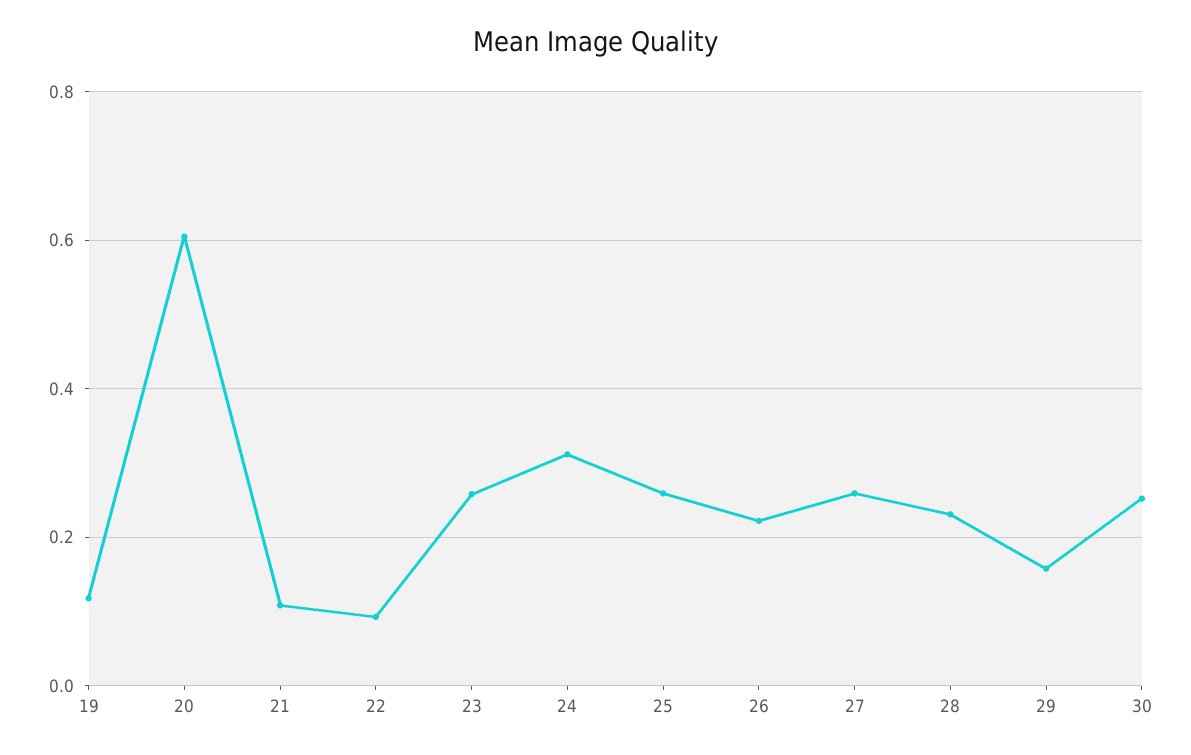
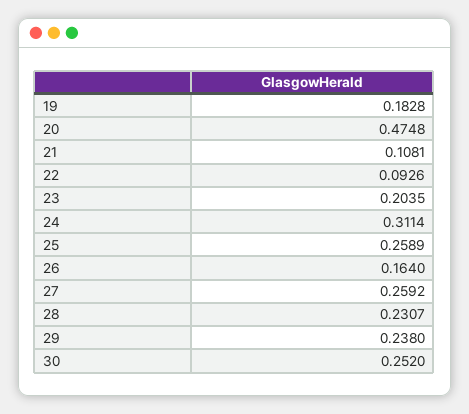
19: 0.12 -> 0.1828
20: 0.6 -> 0.4748
23: 0.26 -> 0.2035
26: 0.22 -> 0.164
29: 0.16 -> 0.238

